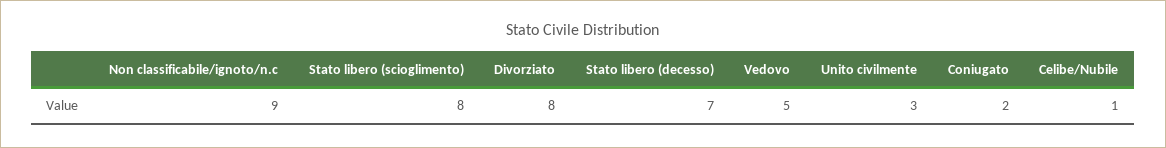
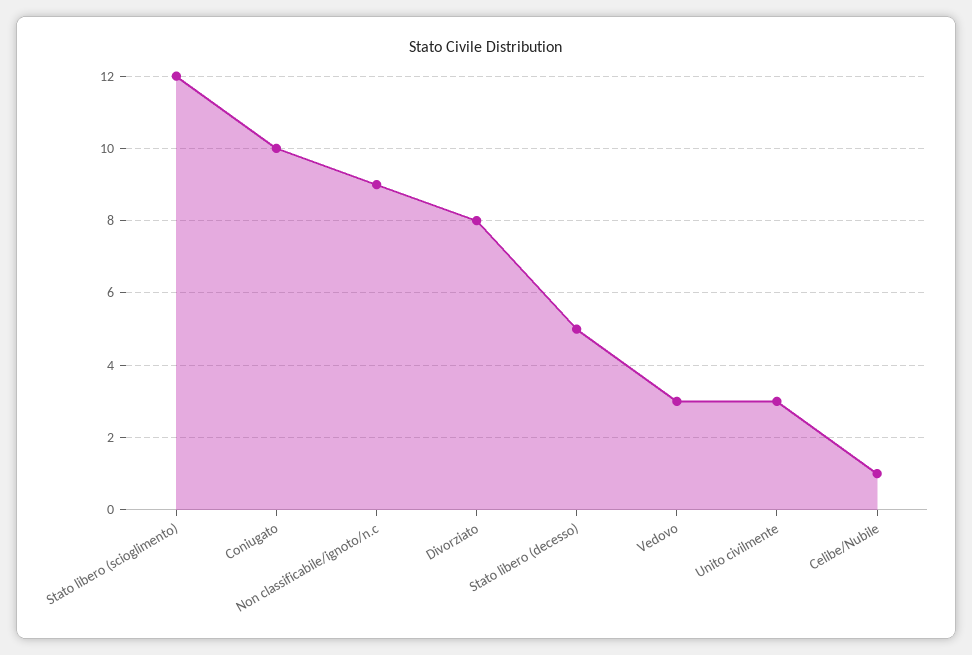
Stato libero (scioglimento): 8 -> 12
Stato libero (decesso): 7 -> 5
Vedovo: 5 -> 3
Coniugato: 2 -> 10

